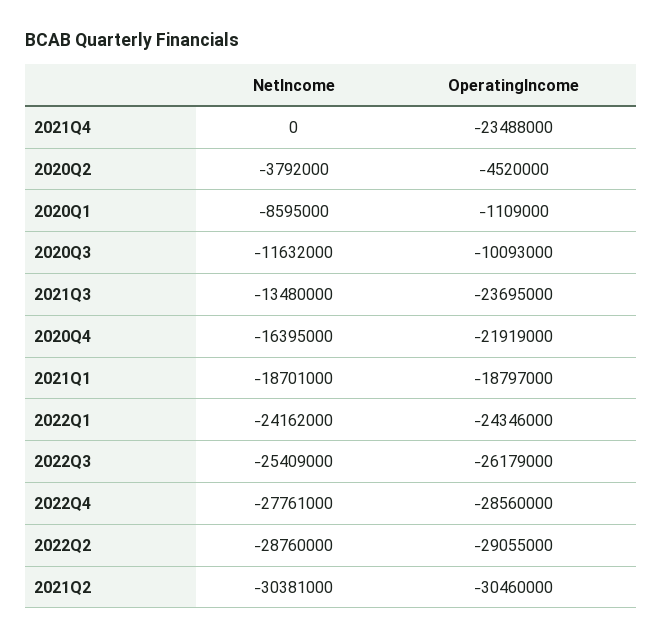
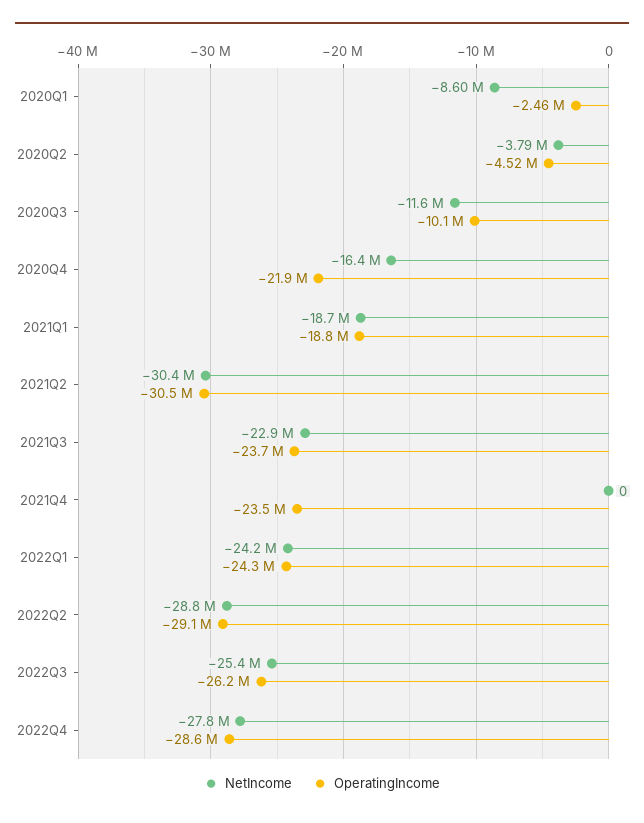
OperatingIncome, 2020Q1: -1109000 -> -2460000
NetIncome, 2021Q3: -13480000 -> -22900000

